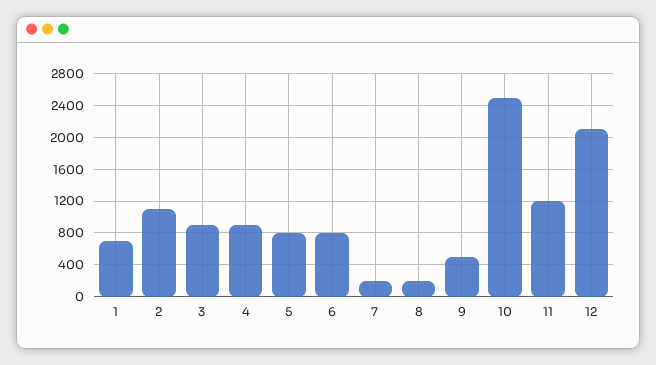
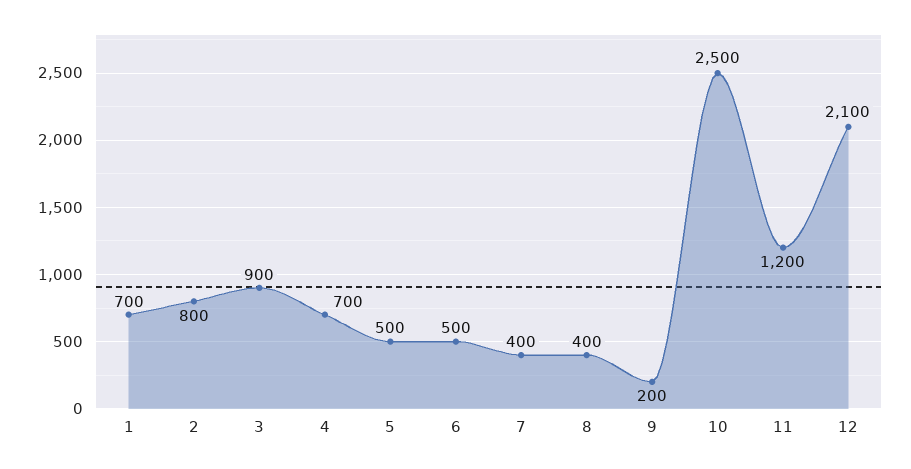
2: 1100 -> 800
4: 900 -> 700
5: 800 -> 500
6: 800 -> 500
7: 200 -> 400
8: 200 -> 400
9: 500 -> 200

